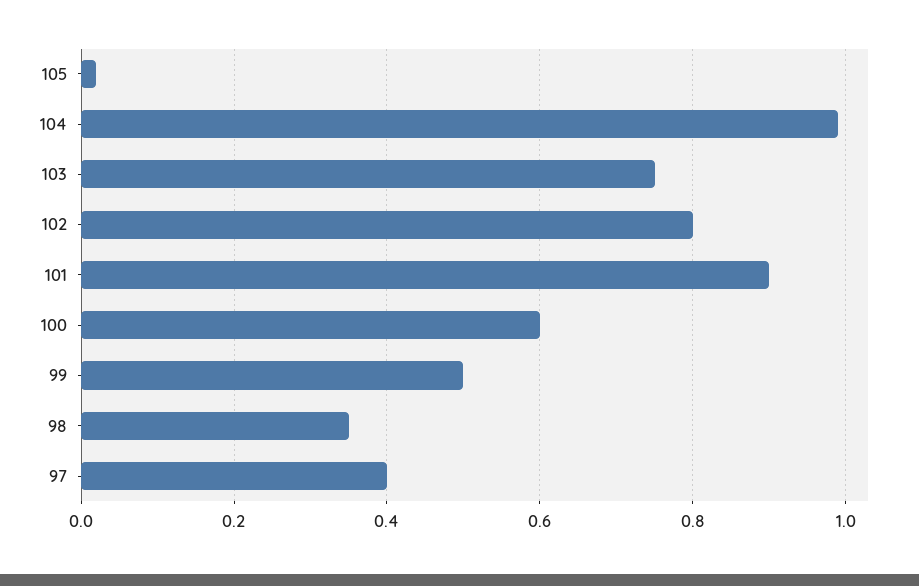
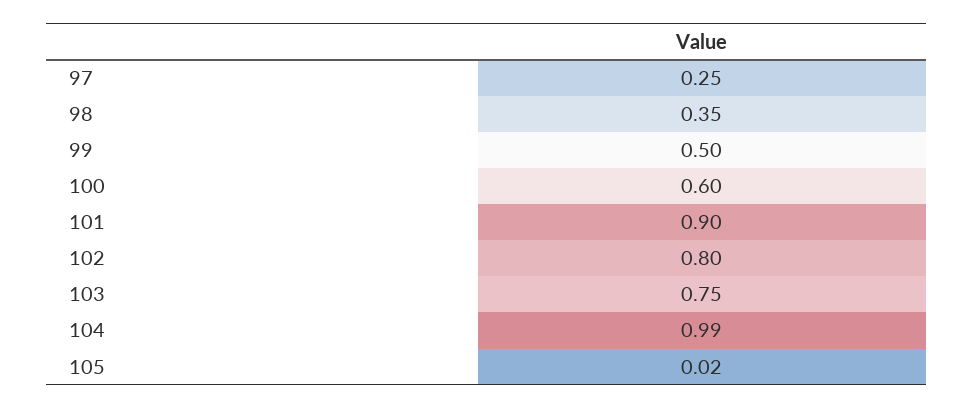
97: 0.4 -> 0.25

